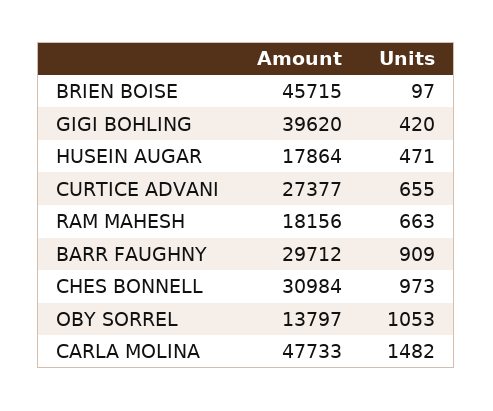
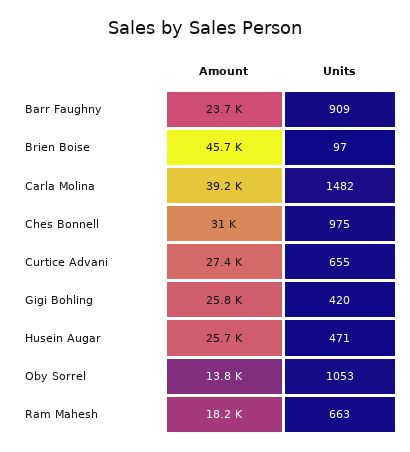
Amount, GIGI BOHLING: 39620 -> 25800
Amount, HUSEIN AUGAR: 17864 -> 25700
Amount, BARR FAUGHNY: 29712 -> 23700
Units, CHES BONNELL: 973 -> 975
Amount, CARLA MOLINA: 47733 -> 39200

